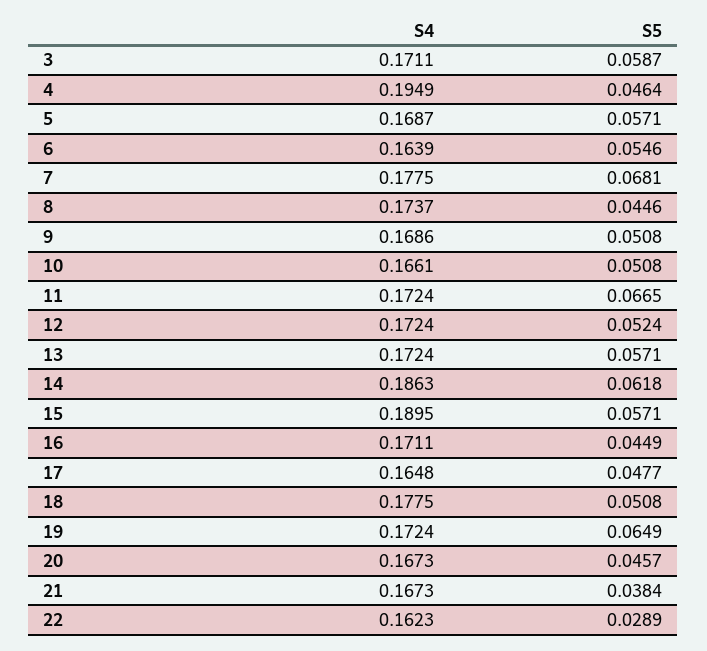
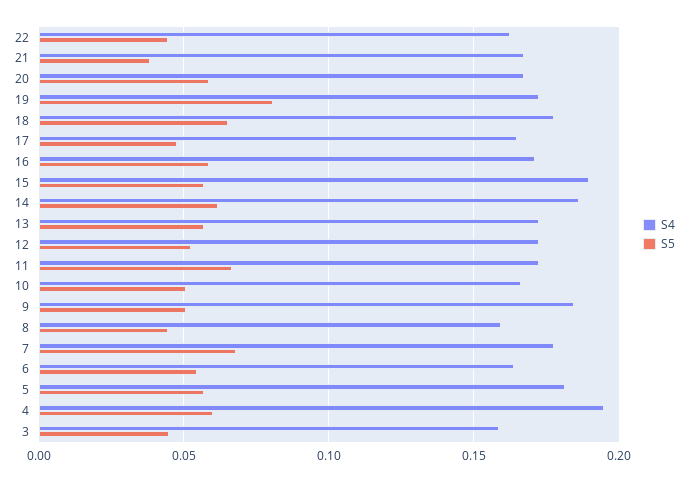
S4, 3: 0.1711 -> 0.16
S5, 3: 0.0587 -> 0.045
S5, 4: 0.0464 -> 0.06
S4, 5: 0.1687 -> 0.18
S4, 8: 0.1737 -> 0.16
S4, 9: 0.1686 -> 0.185
S5, 16: 0.0449 -> 0.06
S5, 18: 0.0508 -> 0.065
S5, 19: 0.0649 -> 0.08
S5, 20: 0.0457 -> 0.06
S5, 22: 0.0289 -> 0.045

